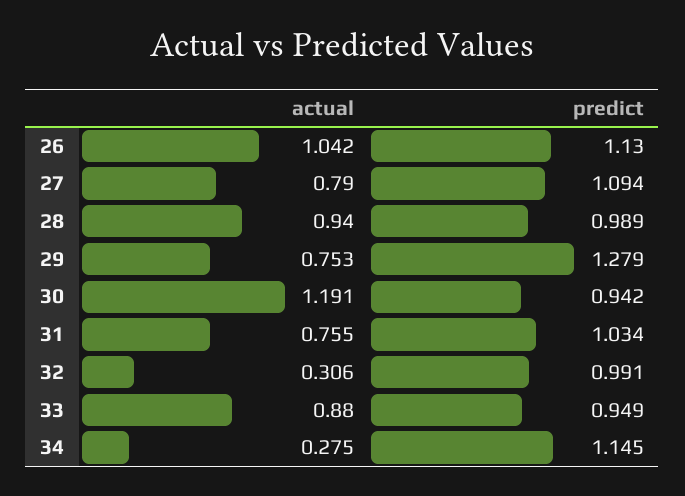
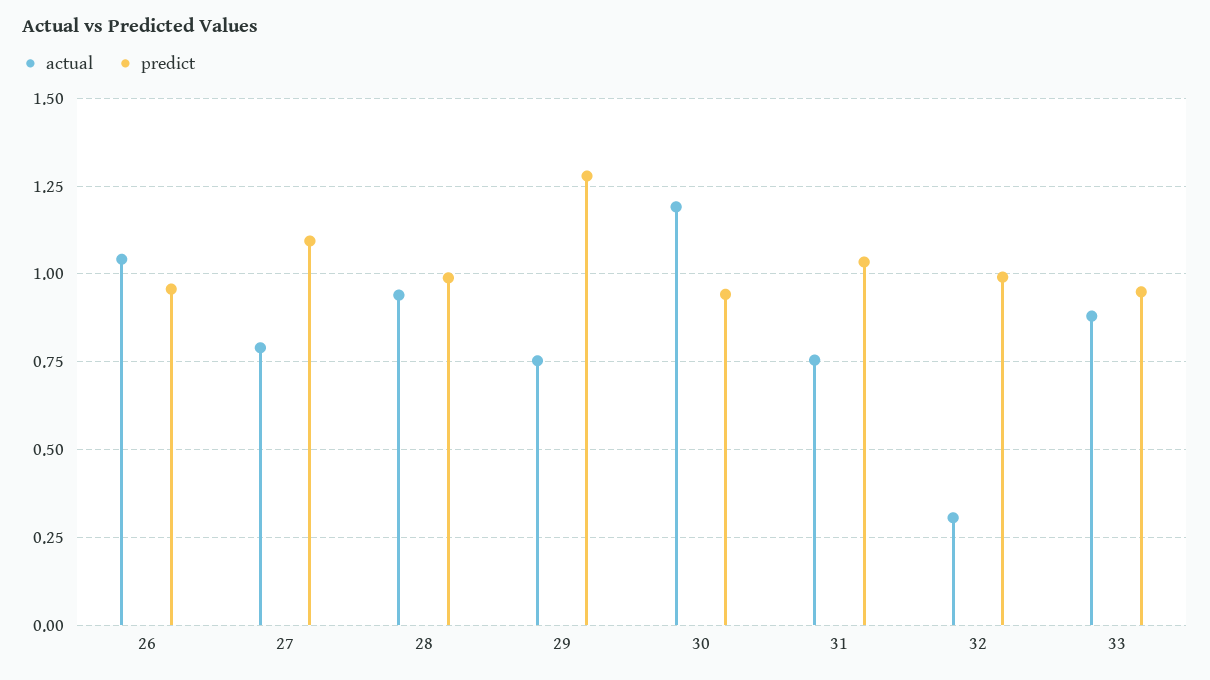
predict, 26: 1.13 -> 0.95
actual, 34: 0.275 -> none
predict, 34: 1.145 -> none

